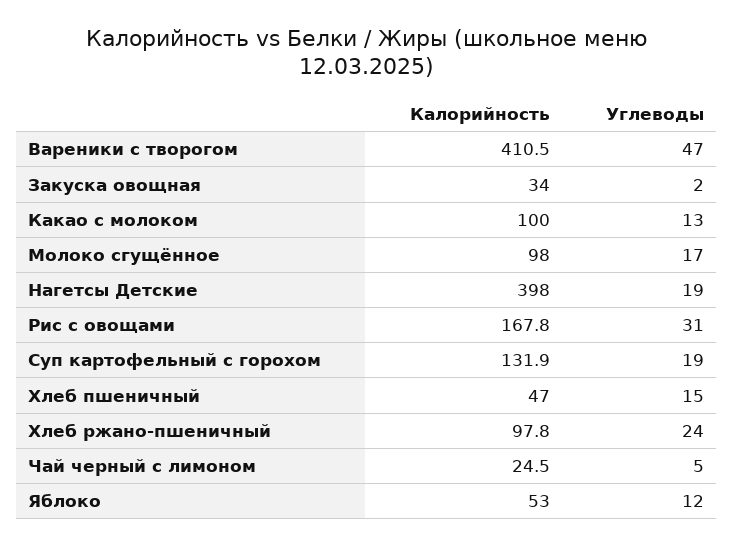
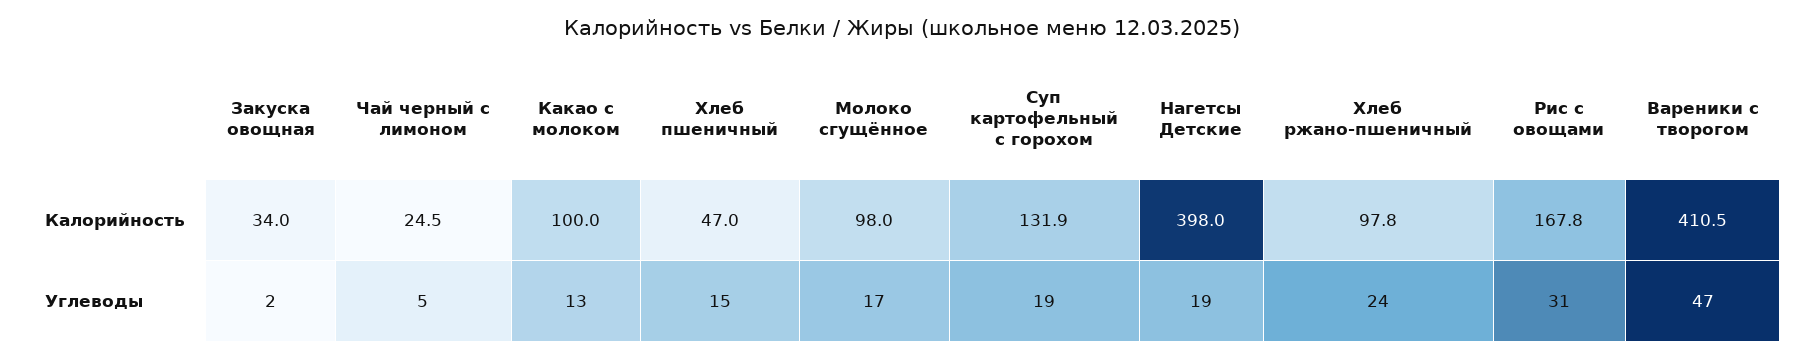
Калорийность, Яблоко: 53 -> none
Углеводы, Яблоко: 12 -> none

